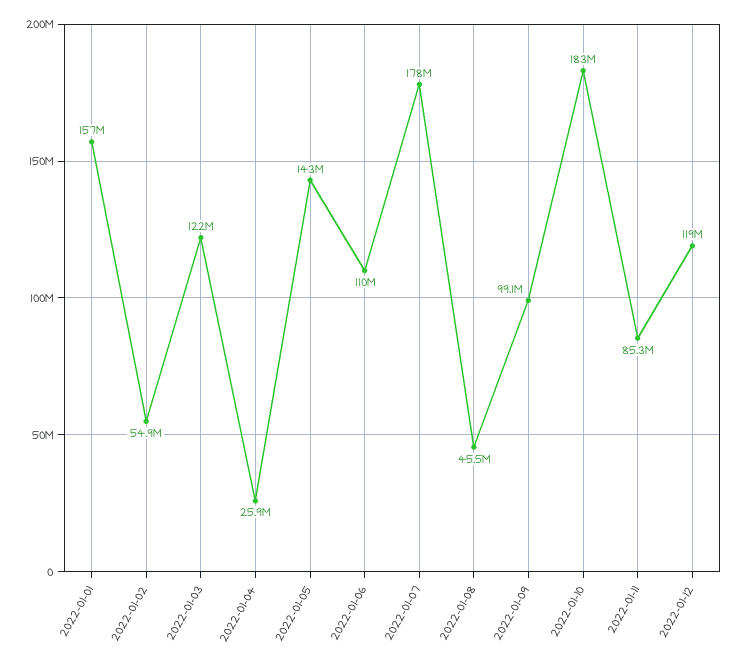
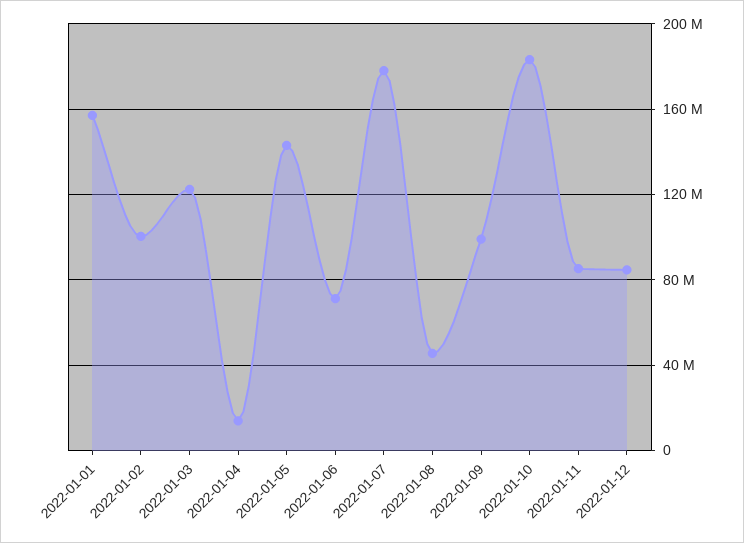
2022-01-02: 54900000 -> 100000000
2022-01-04: 25900000 -> 15000000
2022-01-06: 110000000 -> 70000000
2022-01-12: 119000000 -> 85000000

